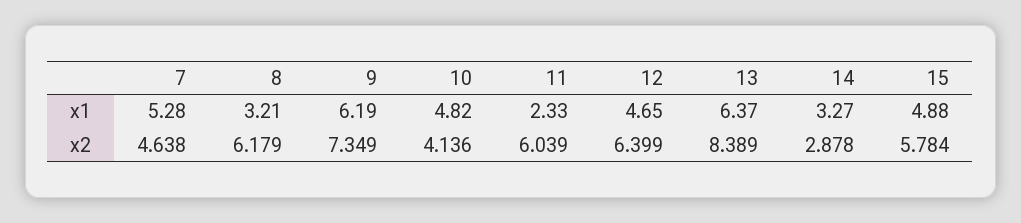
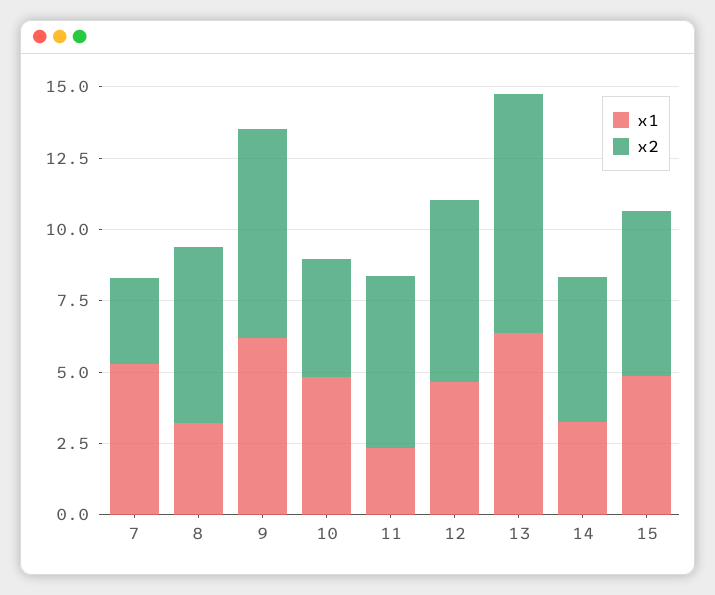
x2, 7: 4.638 -> 3
x2, 14: 2.878 -> 5

